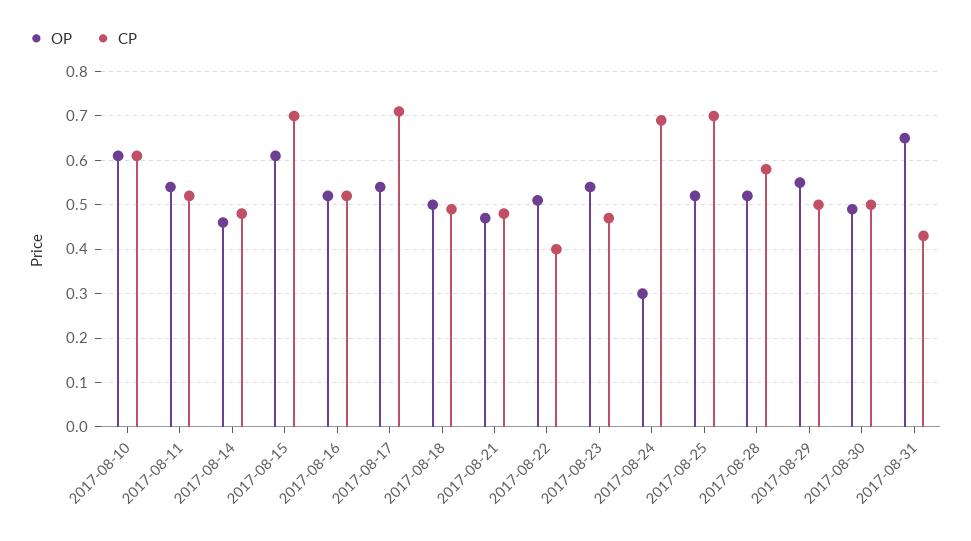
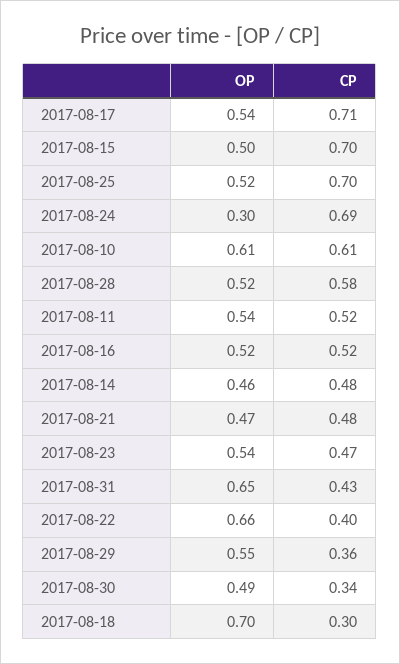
OP, 2017-08-15: 0.6 -> 0.5
OP, 2017-08-18: 0.5 -> 0.7
CP, 2017-08-18: 0.5 -> 0.3
OP, 2017-08-22: 0.5 -> 0.66
CP, 2017-08-29: 0.5 -> 0.36
CP, 2017-08-30: 0.5 -> 0.34

